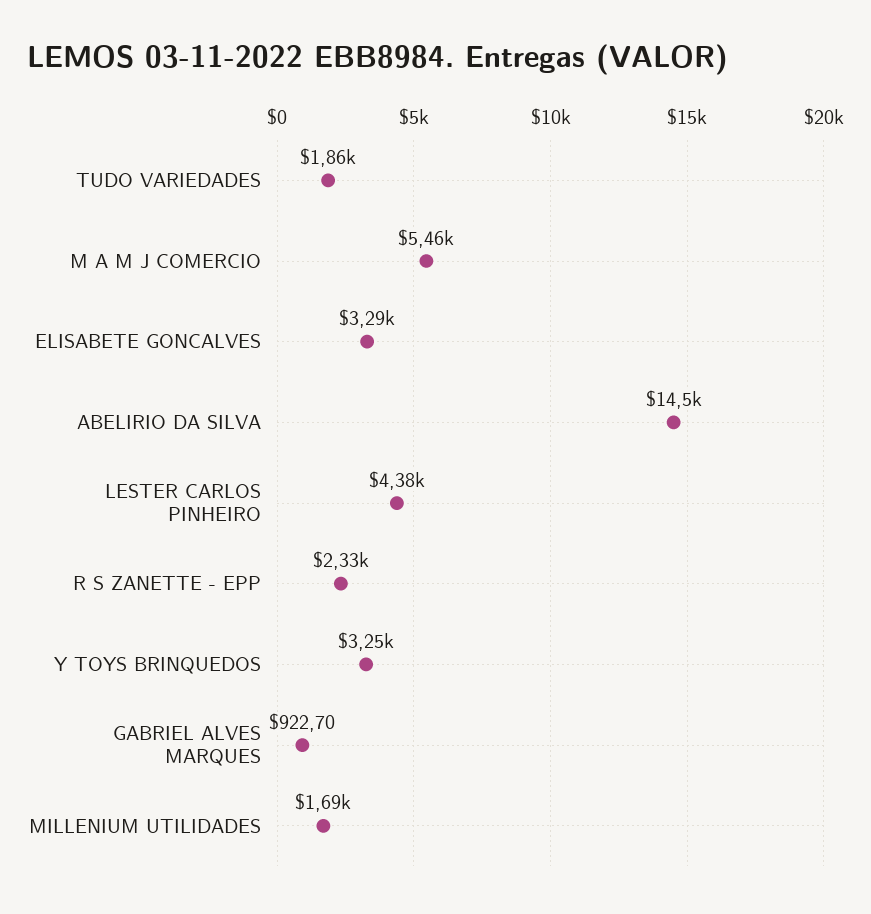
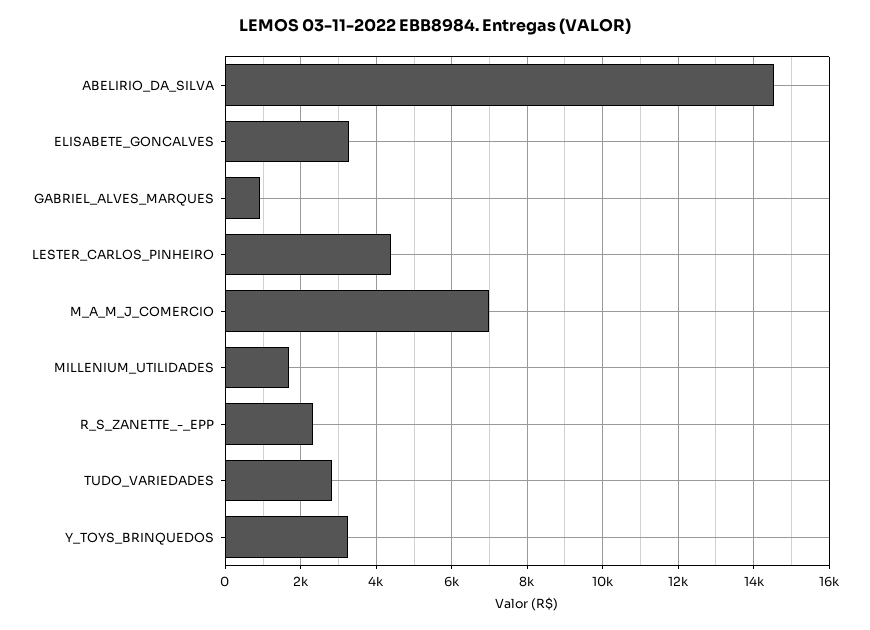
TUDO VARIEDADES: 1860 -> 2800
M A M J COMERCIO: 5460 -> 7000

